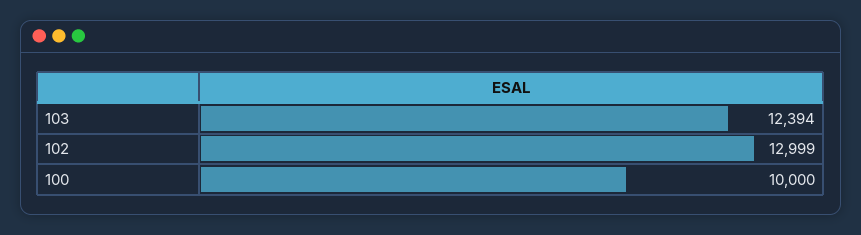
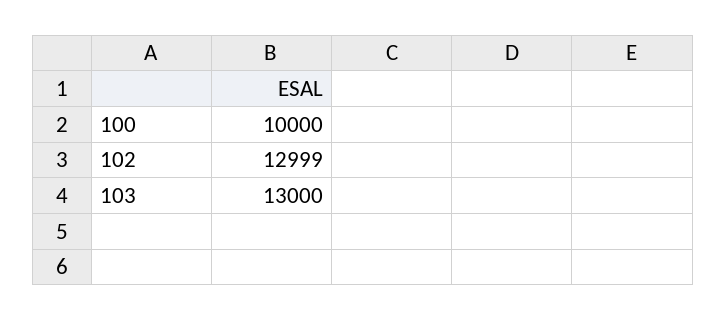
103: 12394 -> 13000

